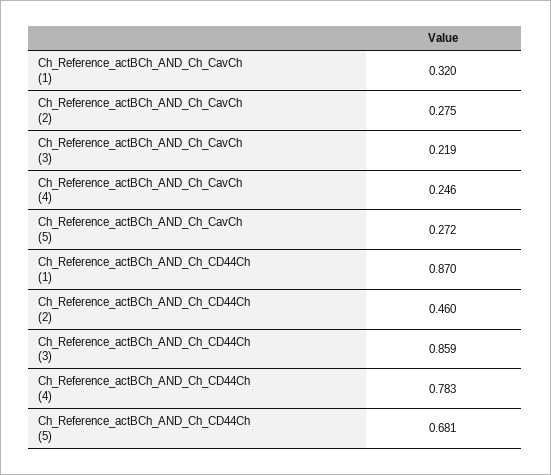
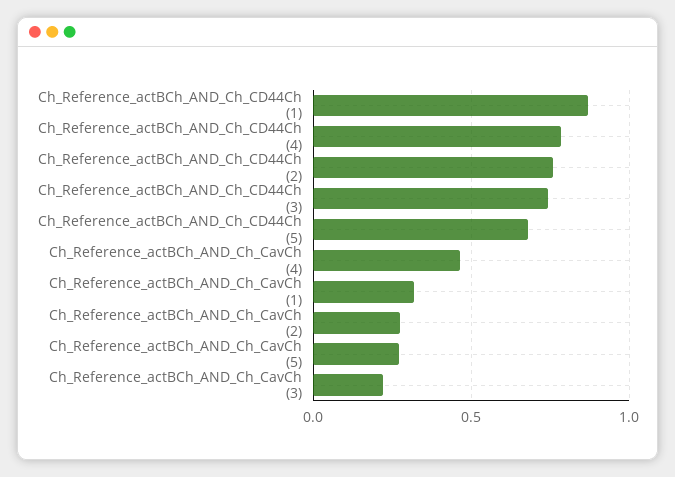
Ch_Reference_actBCh_AND_Ch_CavCh (4): 0.246 -> 0.45
Ch_Reference_actBCh_AND_Ch_CD44Ch (2): 0.46 -> 0.75
Ch_Reference_actBCh_AND_Ch_CD44Ch (3): 0.859 -> 0.75

